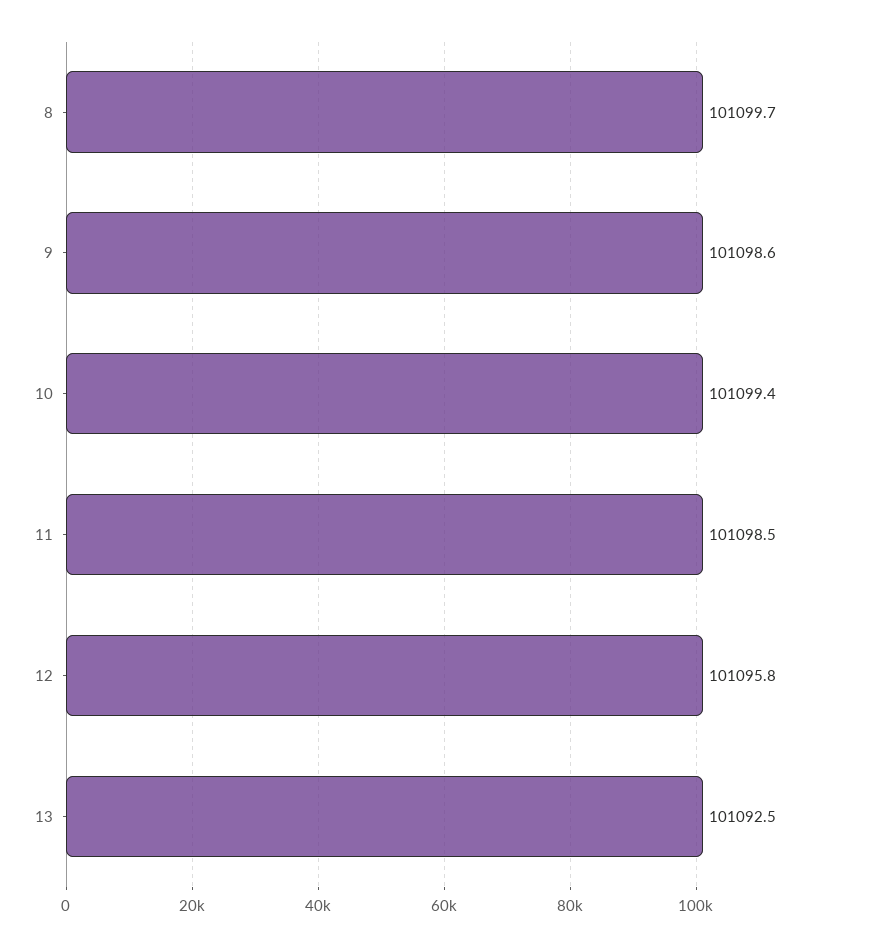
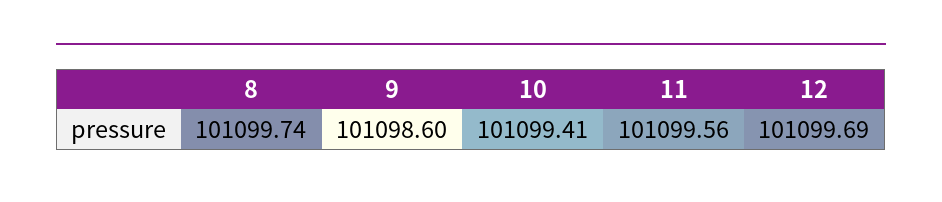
11: 101098.5 -> 101099.56
12: 101095.8 -> 101099.69
13: 101092.5 -> none

